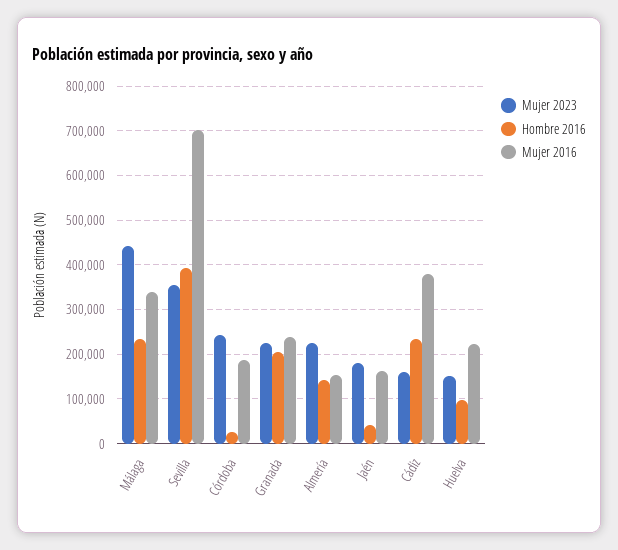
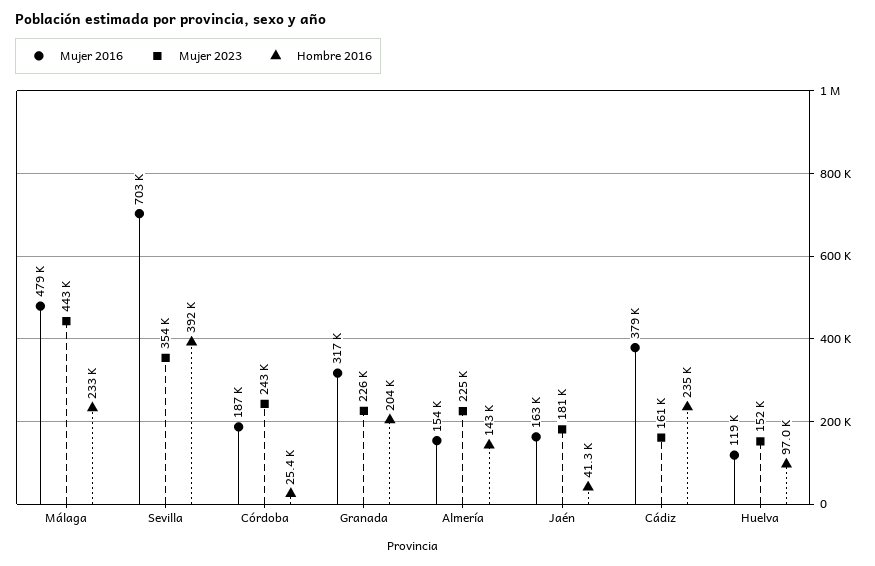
Mujer 2016, Málaga: 340000 -> 479000
Mujer 2016, Granada: 240000 -> 317000
Mujer 2016, Huelva: 220000 -> 119000

